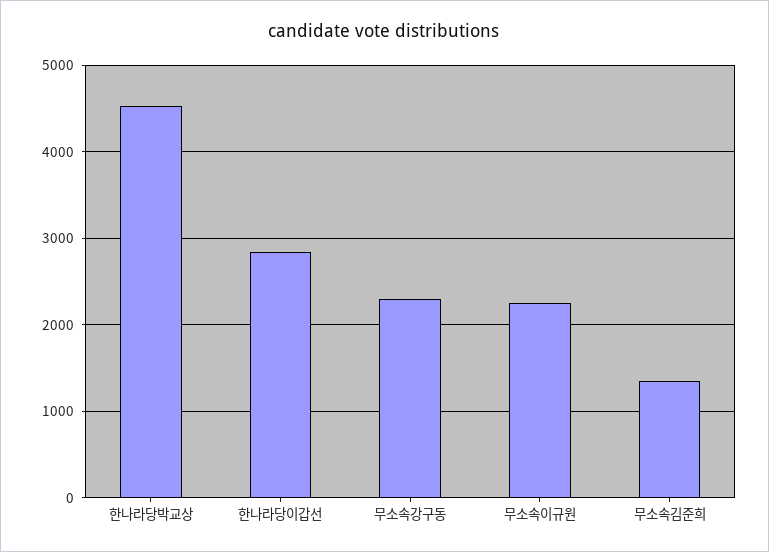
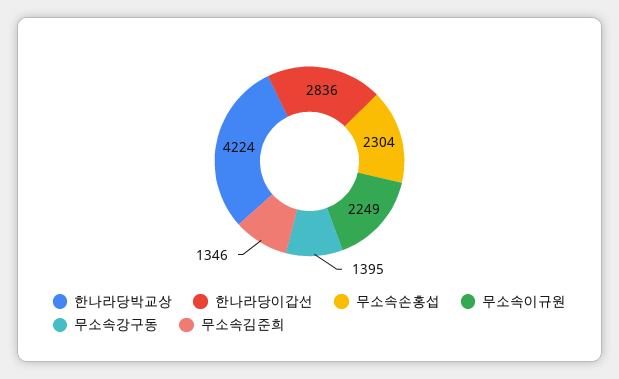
한나라당박교상: 4500 -> 4224
무소속강구동: 2300 -> 1395
무소속손홍섭: none -> 2304

